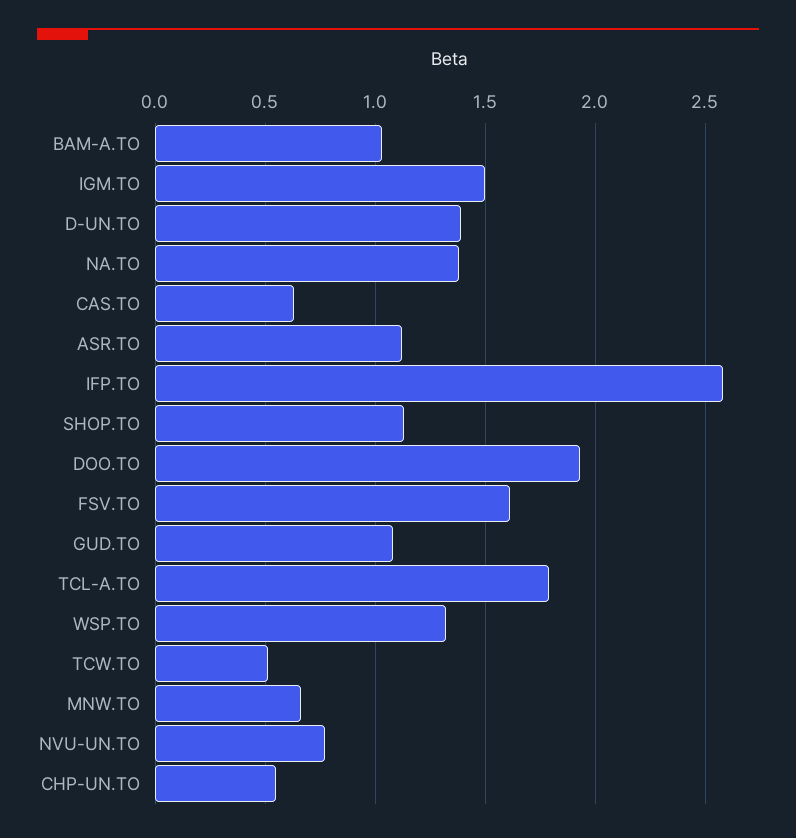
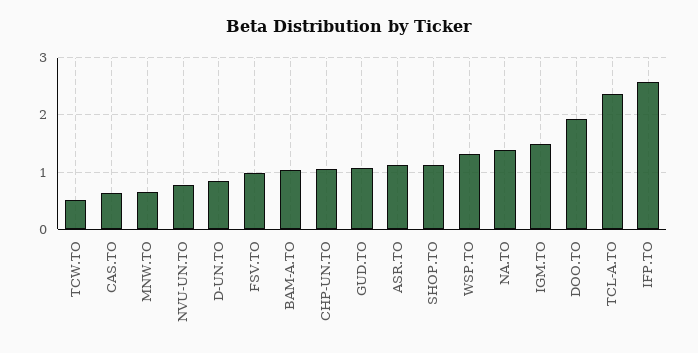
D-UN.TO: 1.4 -> 0.8
FSV.TO: 1.6 -> 1
TCL-A.TO: 1.8 -> 2.4
CHP-UN.TO: 0.55 -> 1

